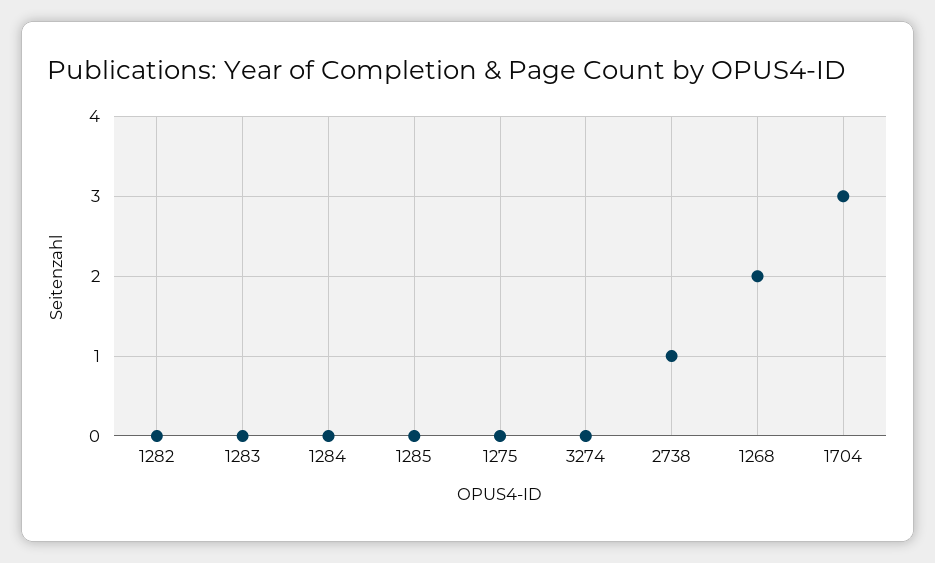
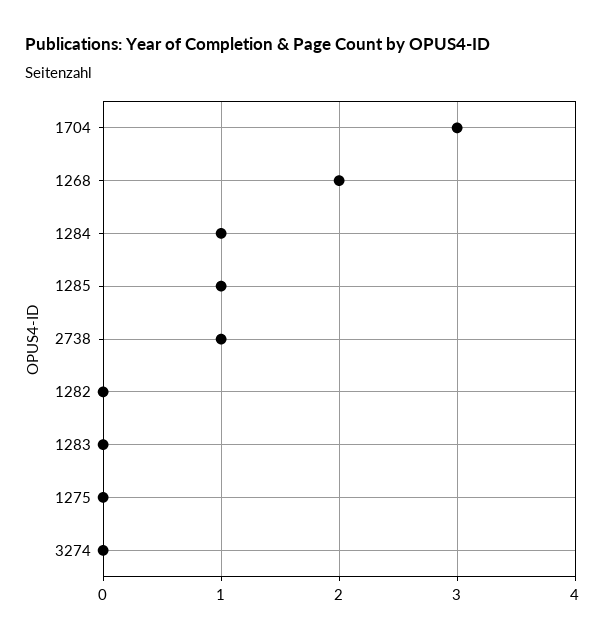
1284: 0 -> 1
1285: 0 -> 1

